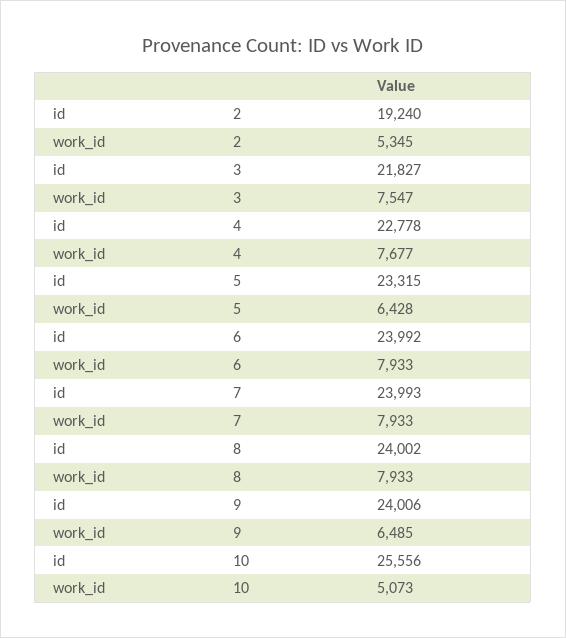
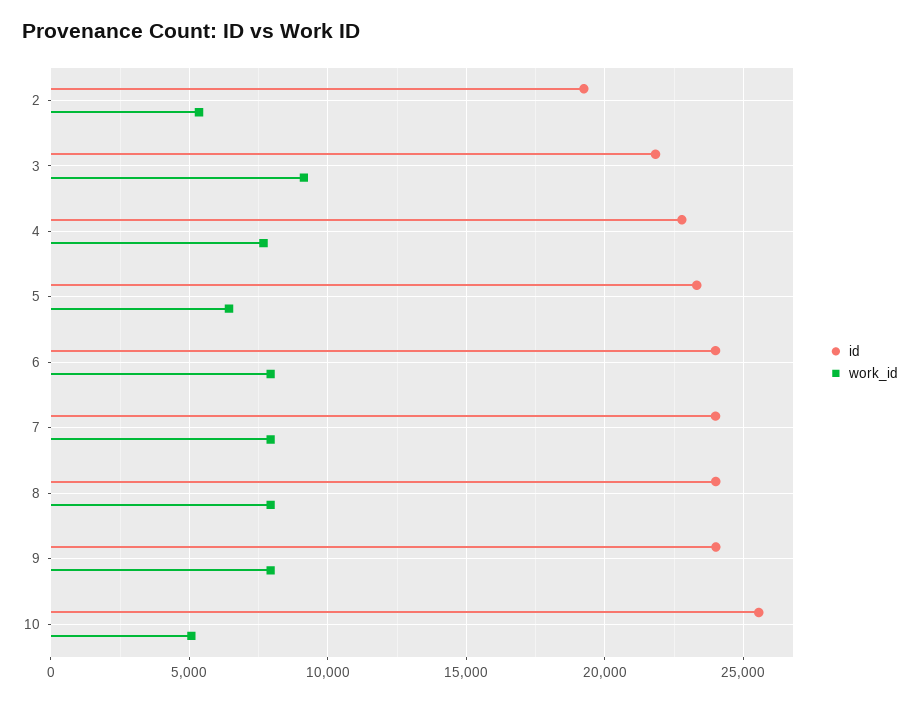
work_id, 3: 7547 -> 9000
work_id, 9: 6485 -> 8000

